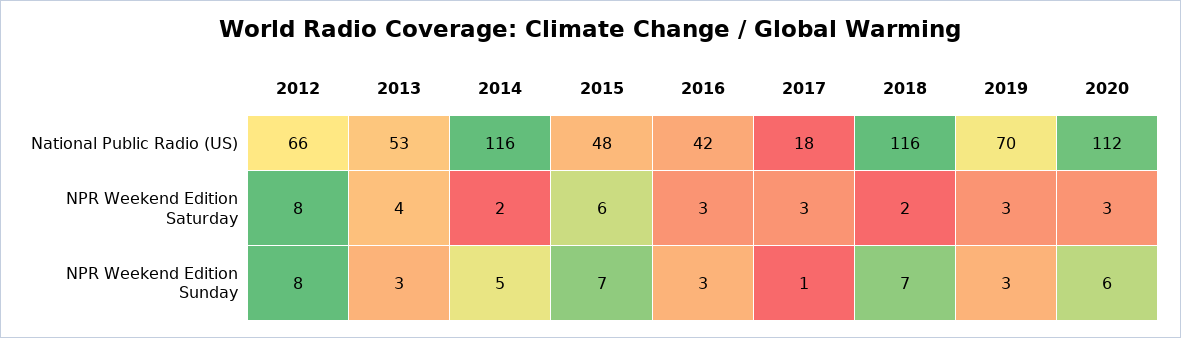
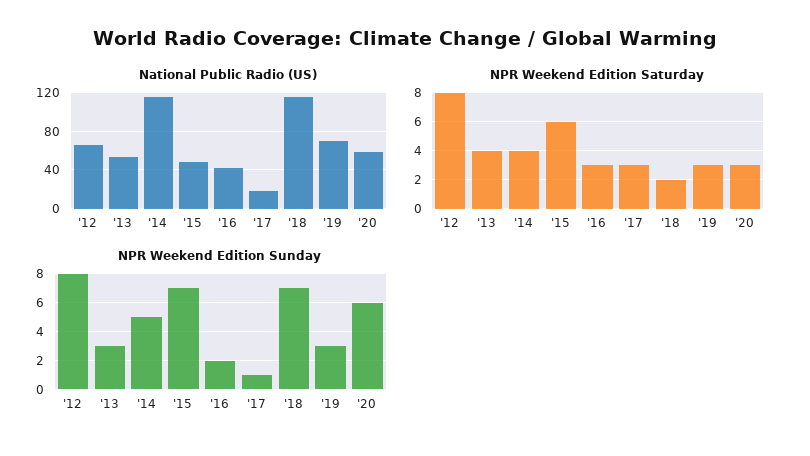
National Public Radio (US), 2020: 112 -> 60
NPR Weekend Edition Saturday, 2014: 2 -> 4
NPR Weekend Edition Sunday, 2016: 3 -> 2

